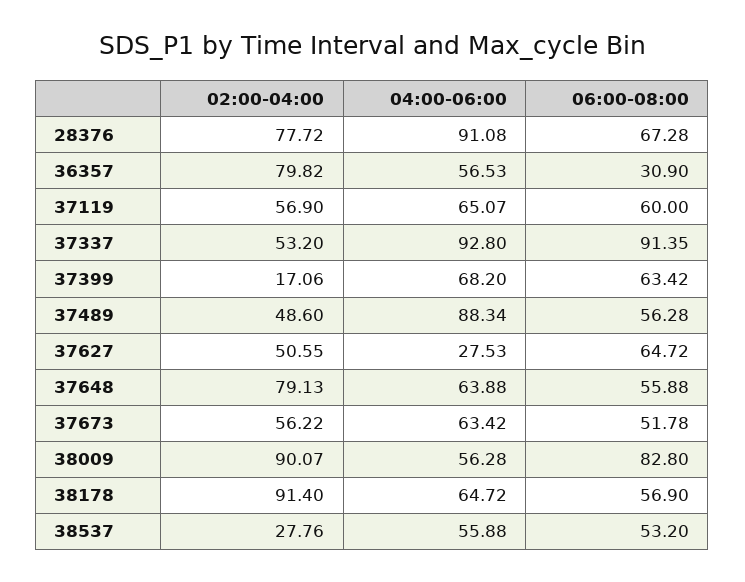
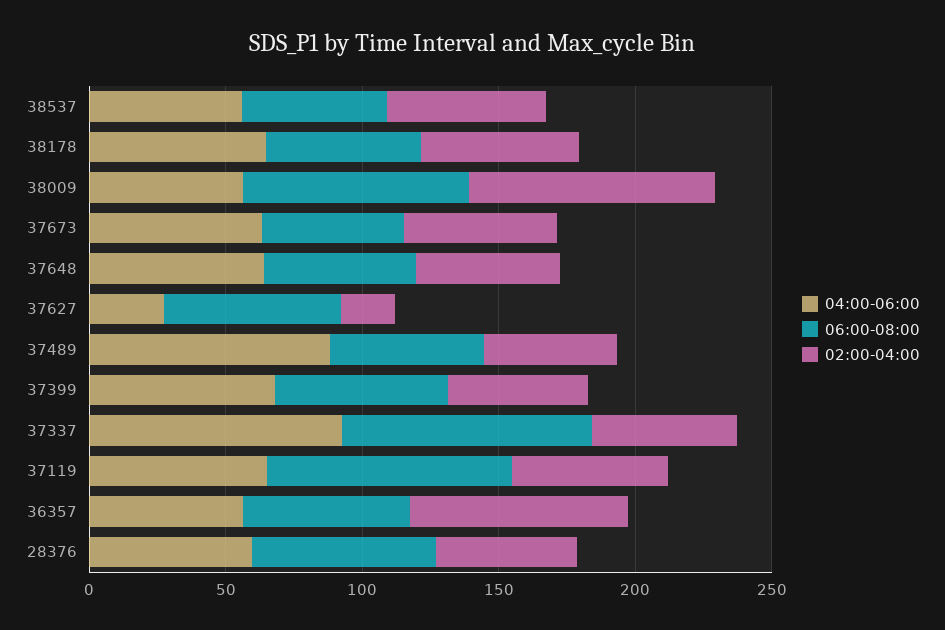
02:00-04:00, 28376: 77.72 -> 50
04:00-06:00, 28376: 91.08 -> 60
06:00-08:00, 36357: 30.9 -> 60
06:00-08:00, 37119: 60 -> 90
02:00-04:00, 37399: 17.06 -> 50
02:00-04:00, 37627: 50.55 -> 20
02:00-04:00, 37648: 79.13 -> 50
02:00-04:00, 38178: 91.4 -> 60
02:00-04:00, 38537: 27.76 -> 60

